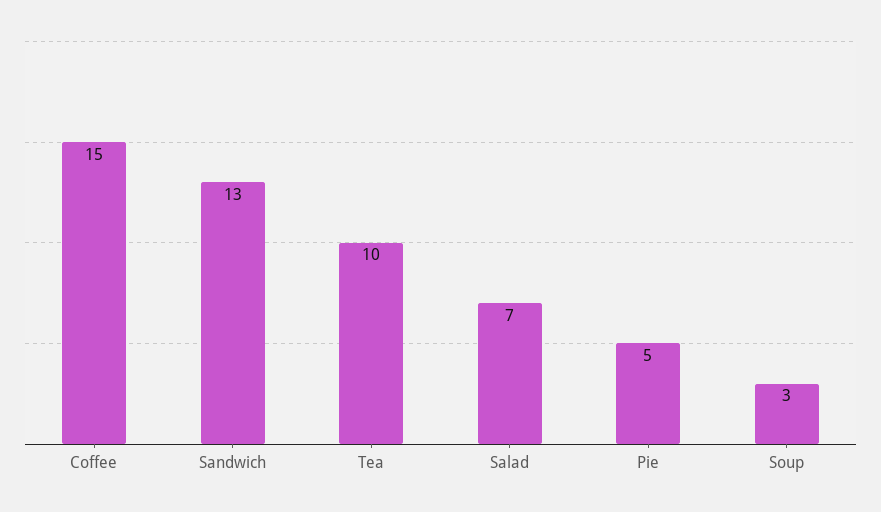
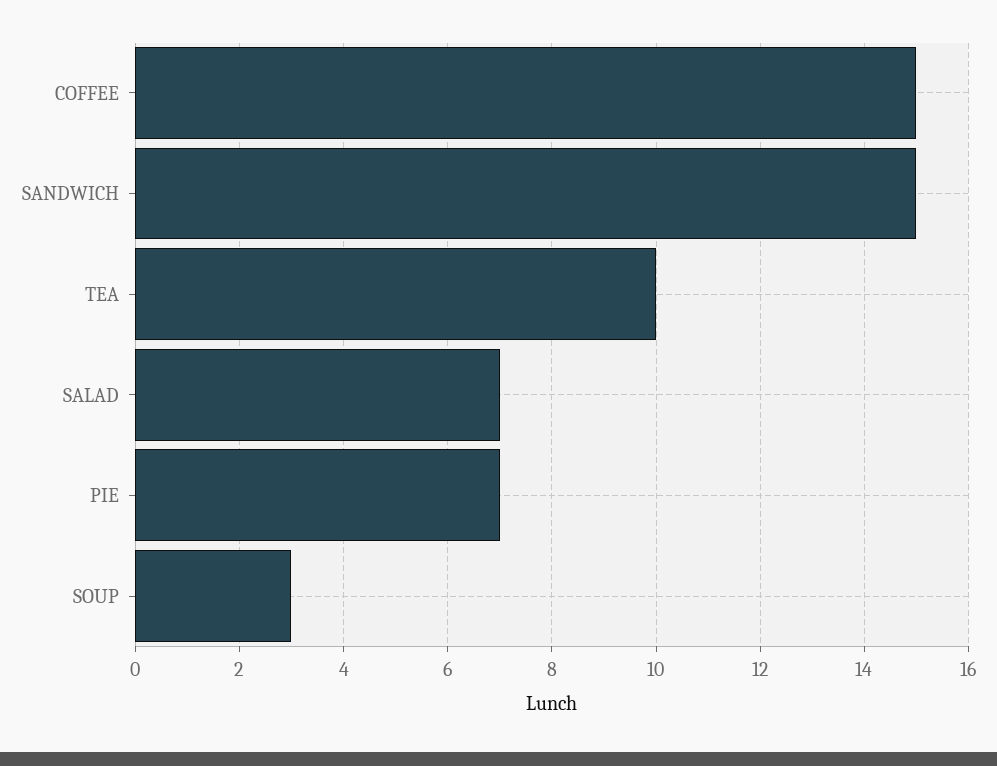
Sandwich: 13 -> 15
Pie: 5 -> 7

